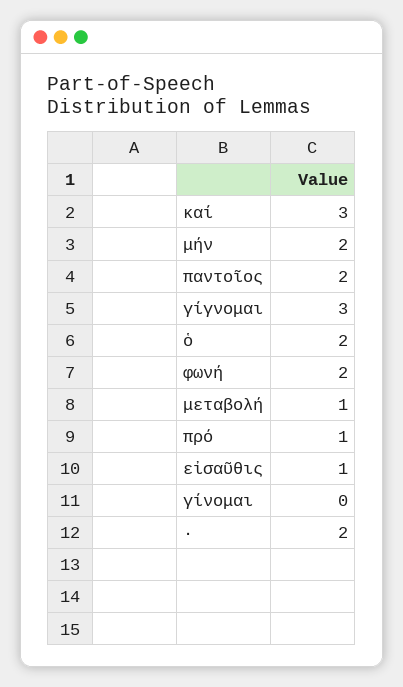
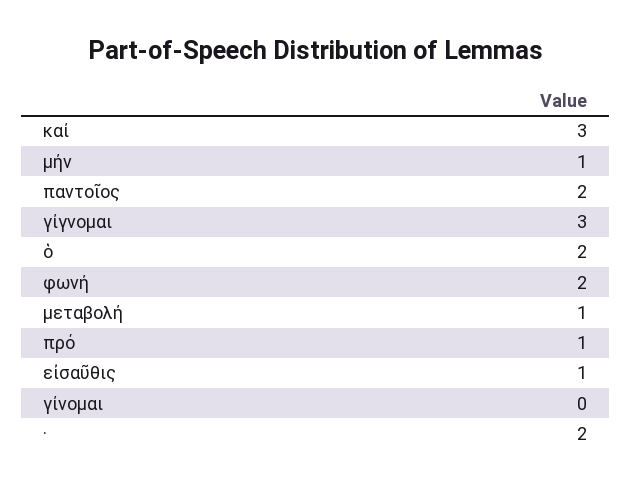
μήν: 2 -> 1

